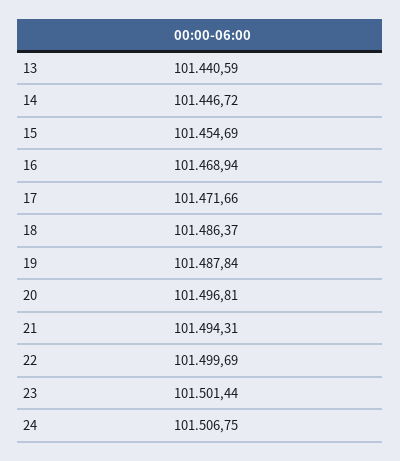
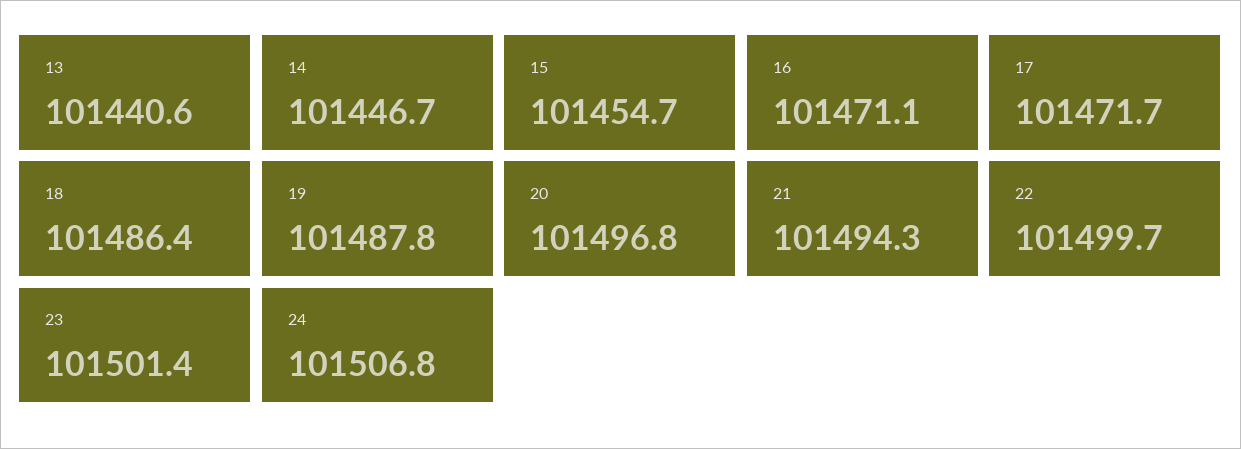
16: 101468.94 -> 101471.1

